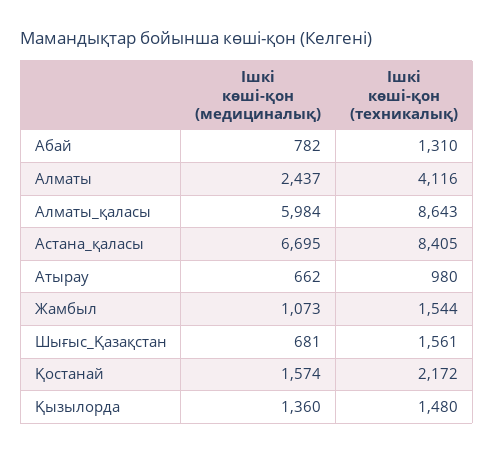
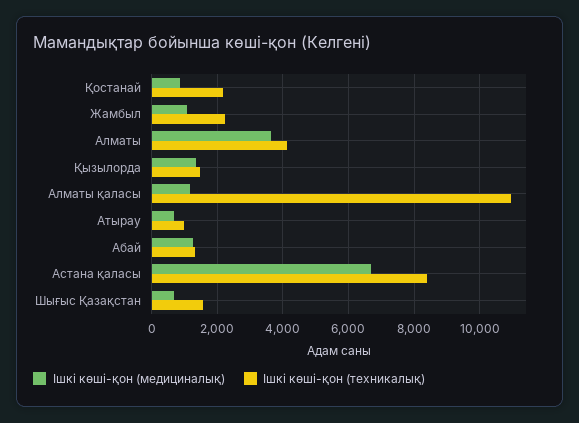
Ішкі көші-қон (медициналық), Абай: 782 -> 1200
Ішкі көші-қон (медициналық), Алматы: 2437 -> 3600
Ішкі көші-қон (медициналық), Алматы_қаласы: 5984 -> 1200
Ішкі көші-қон (техникалық), Алматы_қаласы: 8643 -> 11000
Ішкі көші-қон (техникалық), Жамбыл: 1544 -> 2200
Ішкі көші-қон (медициналық), Қостанай: 1574 -> 800

